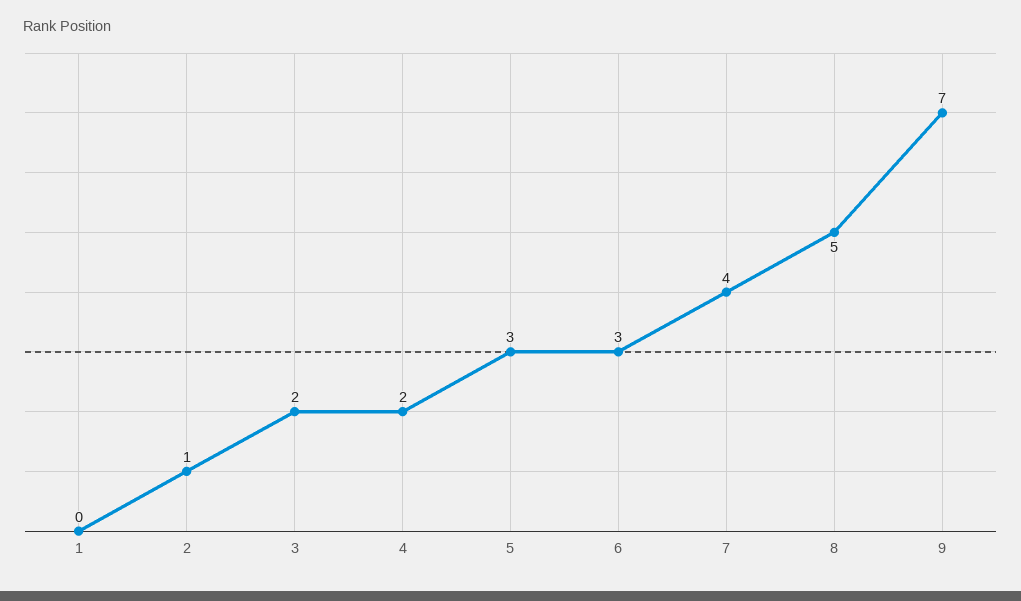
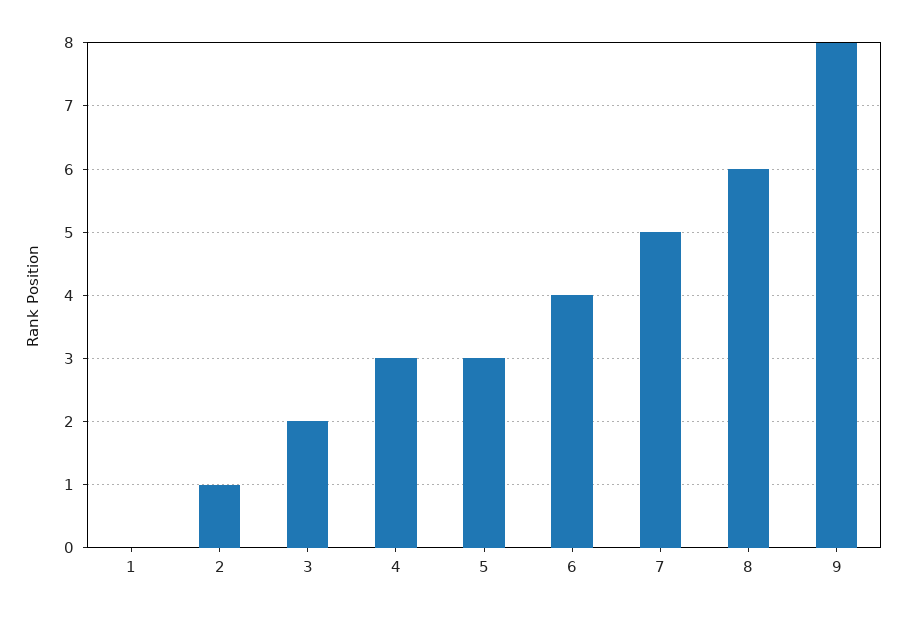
4: 2 -> 3
6: 3 -> 4
7: 4 -> 5
8: 5 -> 6
9: 7 -> 8

